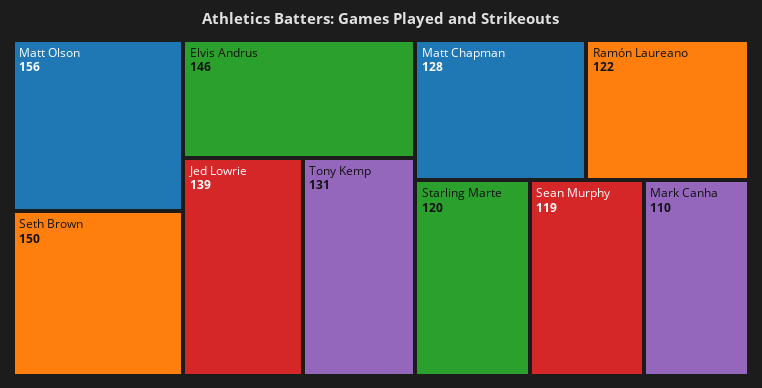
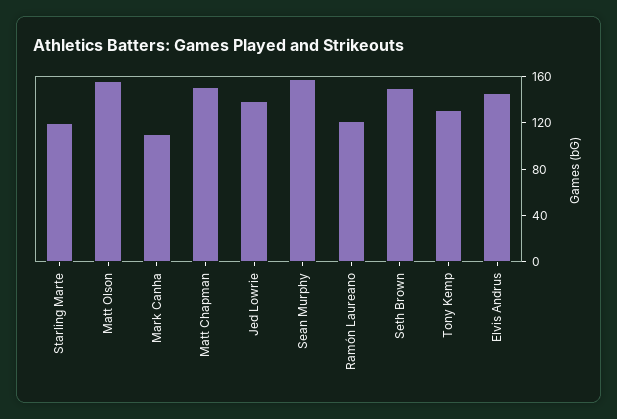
Matt Chapman: 128 -> 150
Sean Murphy: 119 -> 160

